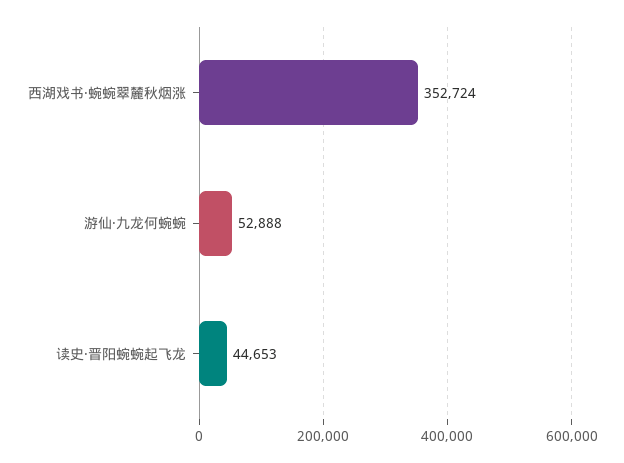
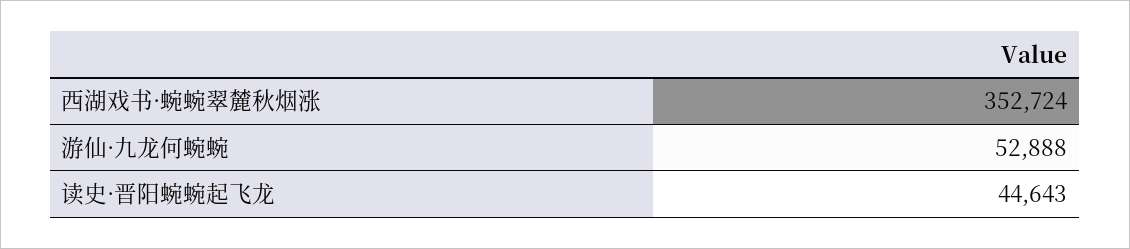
读史·晋阳蜿蜿起飞龙: 44653 -> 44643

